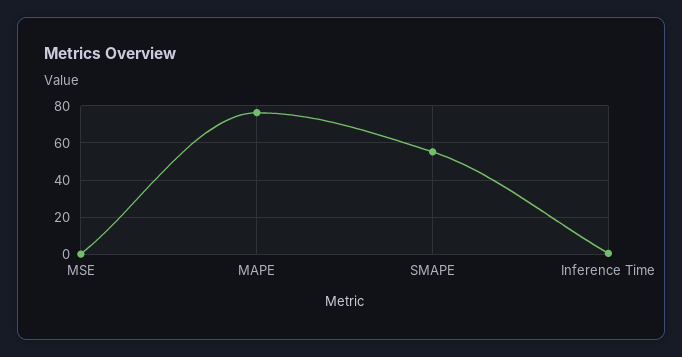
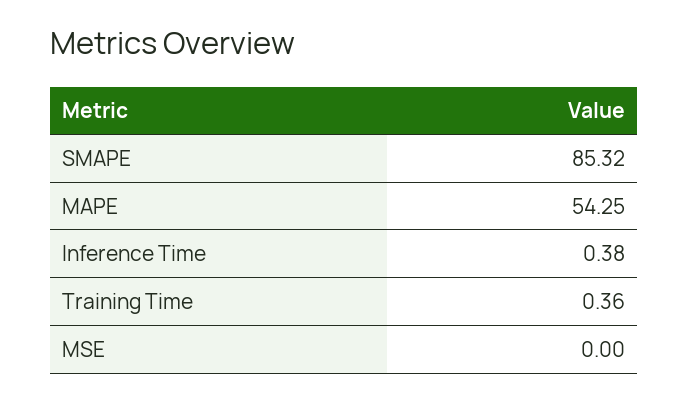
MAPE: 75 -> 54.25
SMAPE: 55 -> 85.32
Training Time: none -> 0.36

